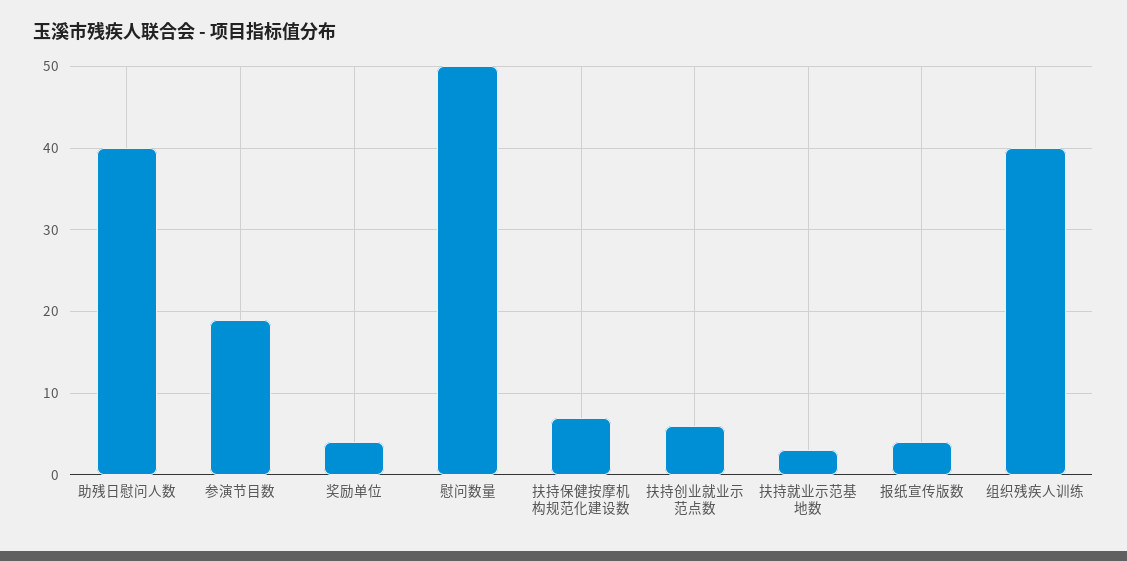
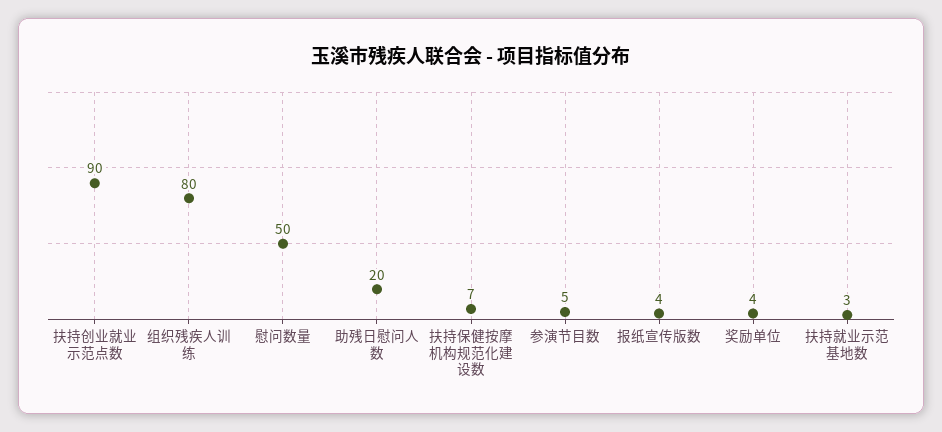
助残日慰问人数: 40 -> 20
参演节目数: 19 -> 5
扶持创业就业示范点数: 6 -> 90
组织残疾人训练: 40 -> 80

